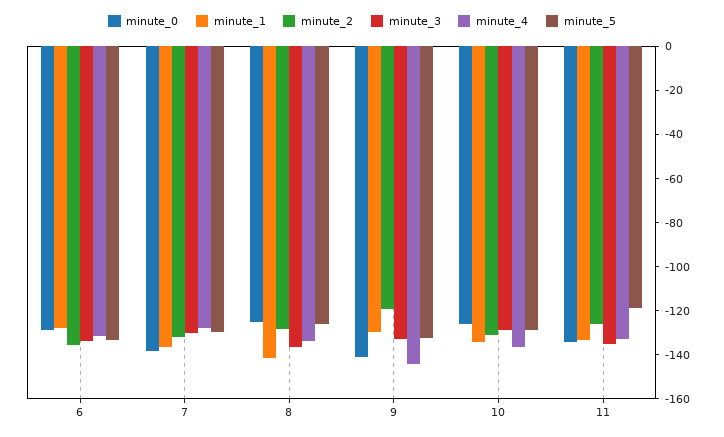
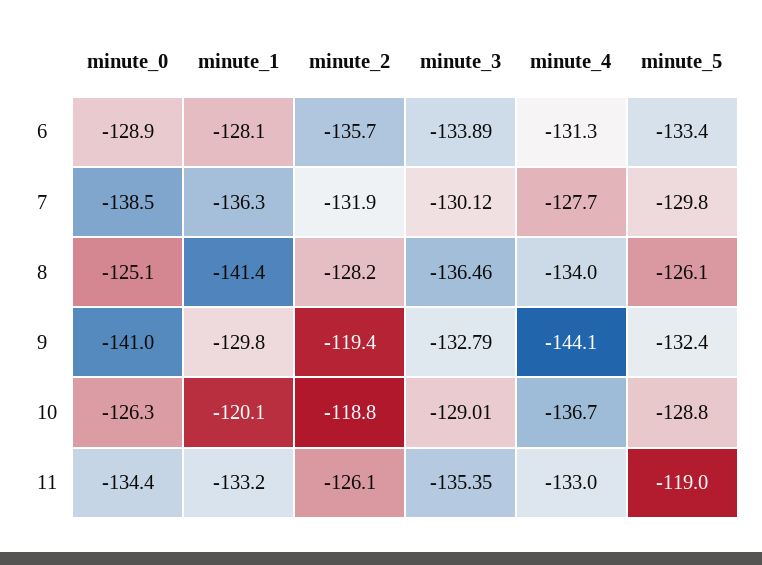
minute_1, 10: -135 -> -120.1
minute_2, 10: -130 -> -118.8

